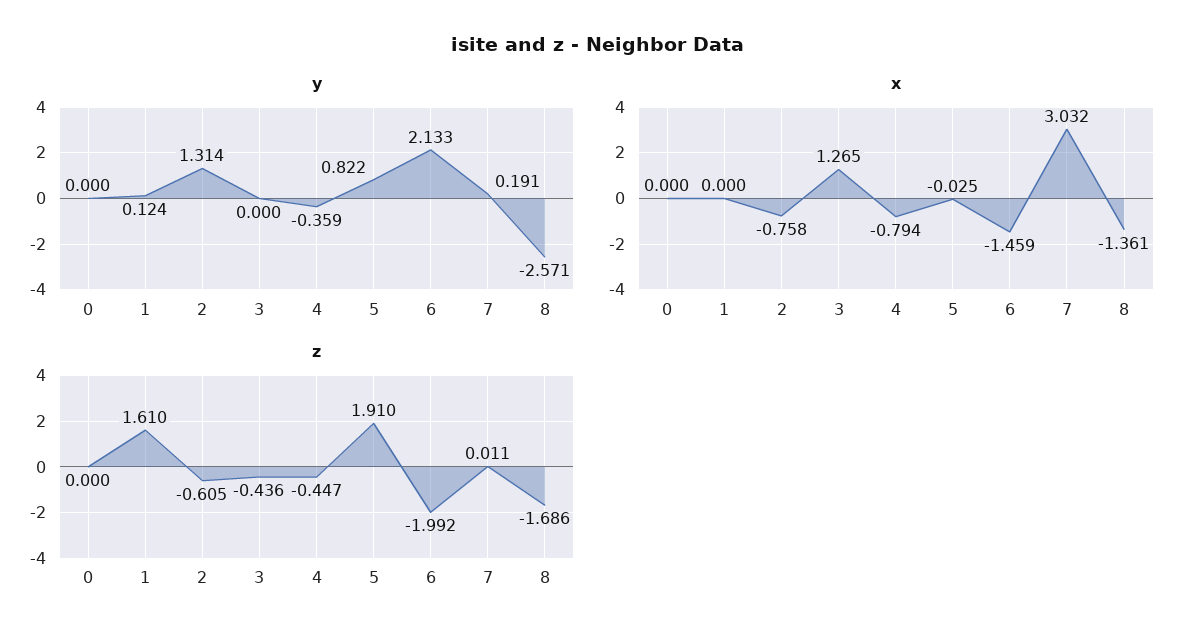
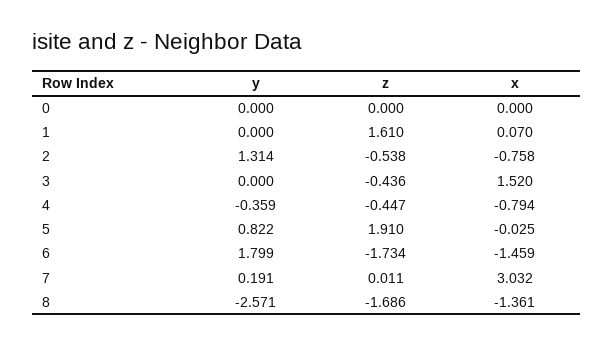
y, 1: 0.124 -> 0
y, 6: 2.133 -> 1.799
x, 1: 0 -> 0.07
x, 3: 1.265 -> 1.52
z, 2: -0.605 -> -0.538
z, 6: -1.992 -> -1.734

